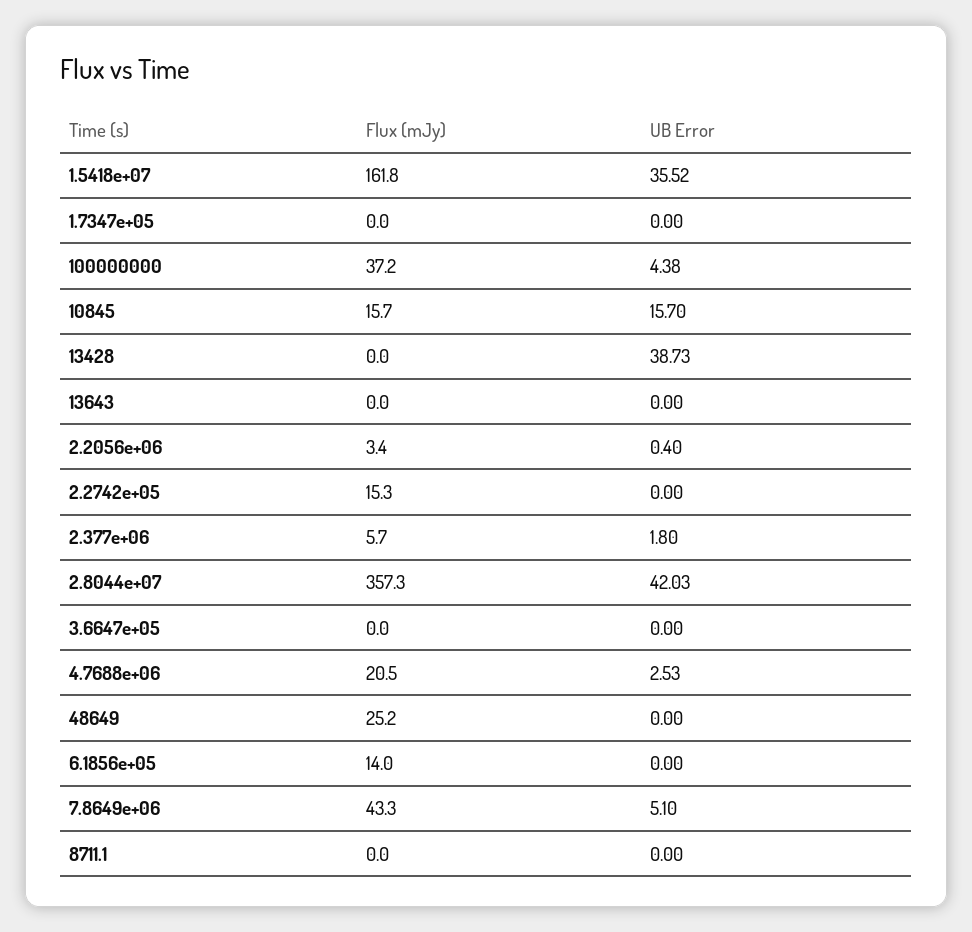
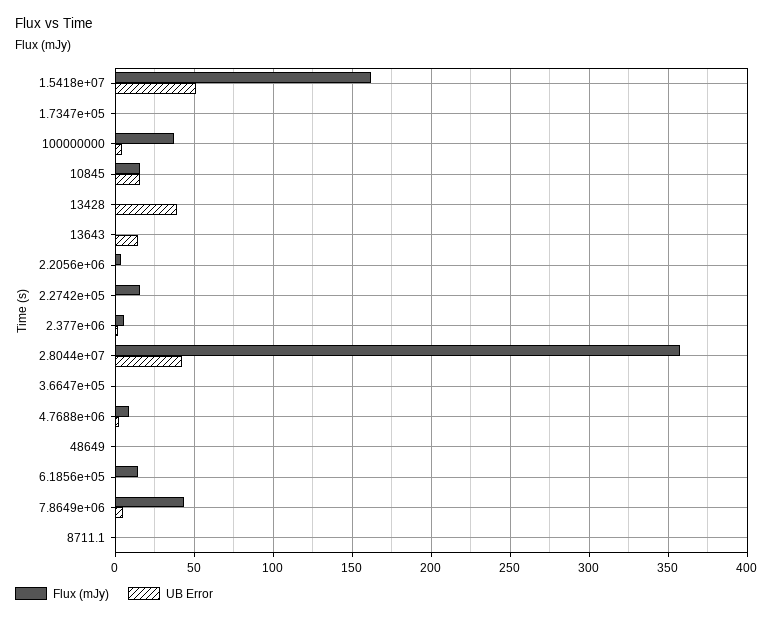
UB Error, 1.5418e+07: 35.52 -> 50
UB Error, 13643: 0 -> 15
Flux (mJy), 4.7688e+06: 20.5 -> 10
Flux (mJy), 48649: 25.2 -> 0

